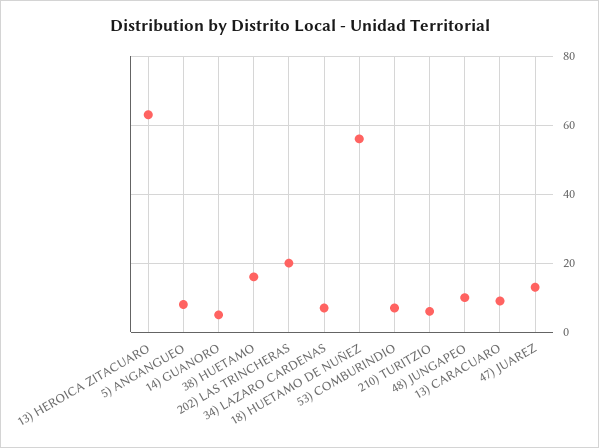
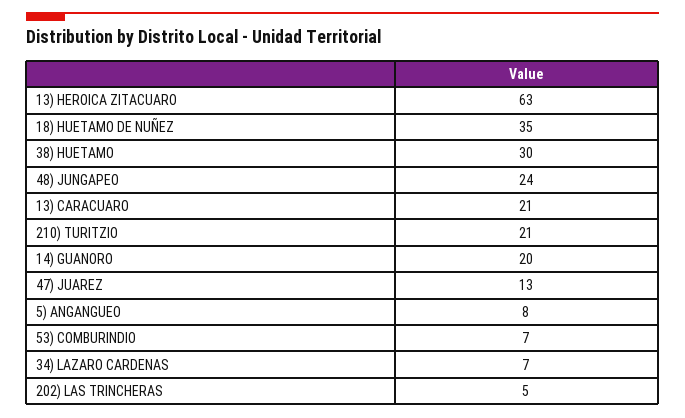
14) GUANORO: 5 -> 20
38) HUETAMO: 15 -> 30
202) LAS TRINCHERAS: 20 -> 5
18) HUETAMO DE NUÑEZ: 55 -> 35
210) TURITZIO: 5 -> 21
48) JUNGAPEO: 10 -> 24
13) CARACUARO: 10 -> 21

